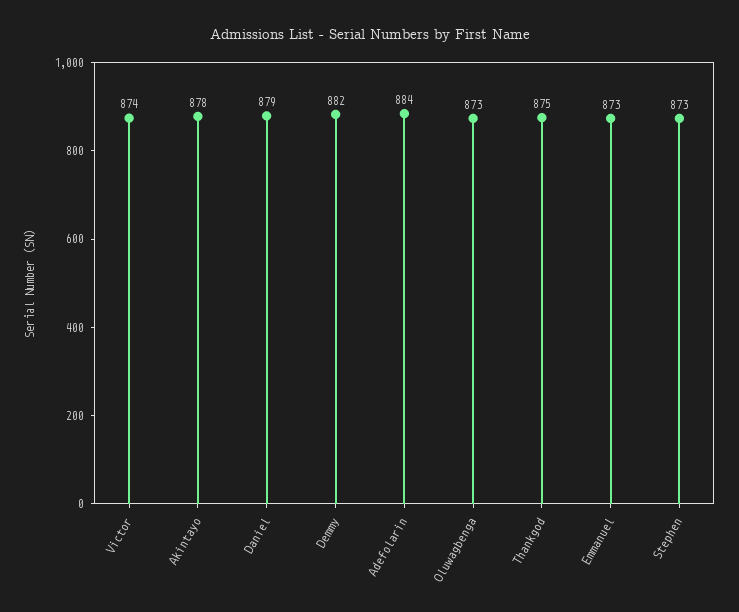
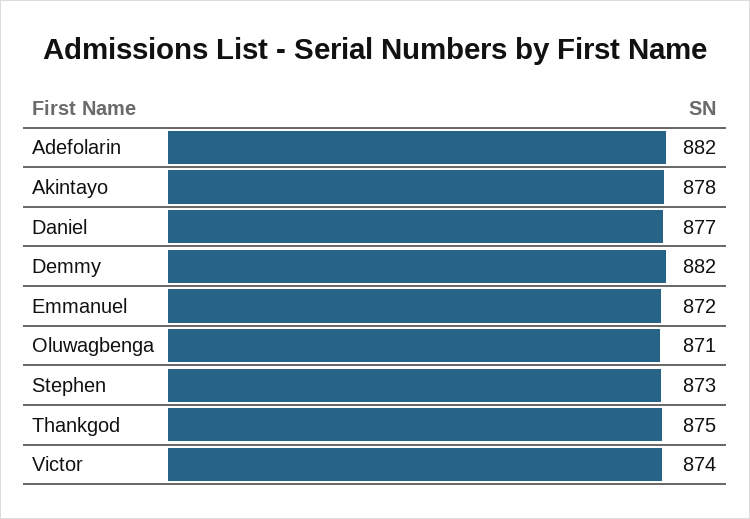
Daniel: 879 -> 877
Adefolarin: 884 -> 882
Oluwagbenga: 873 -> 871
Emmanuel: 873 -> 872

